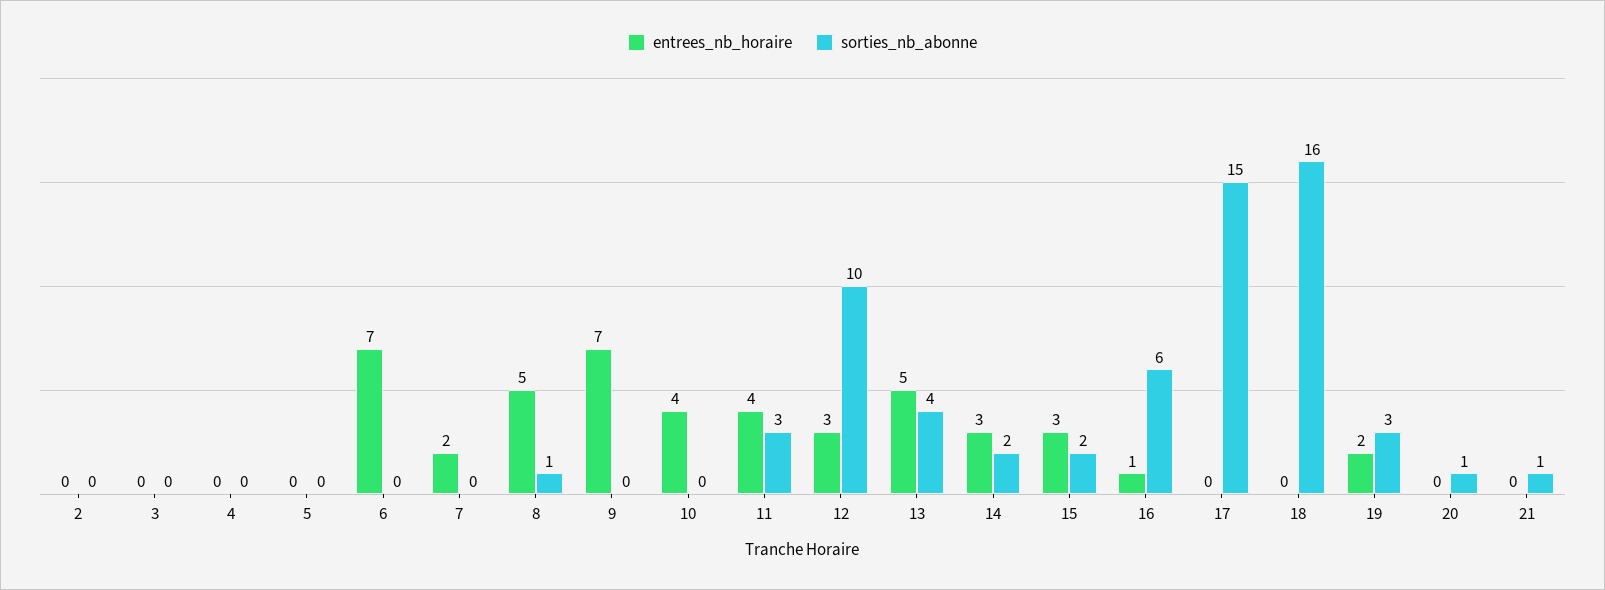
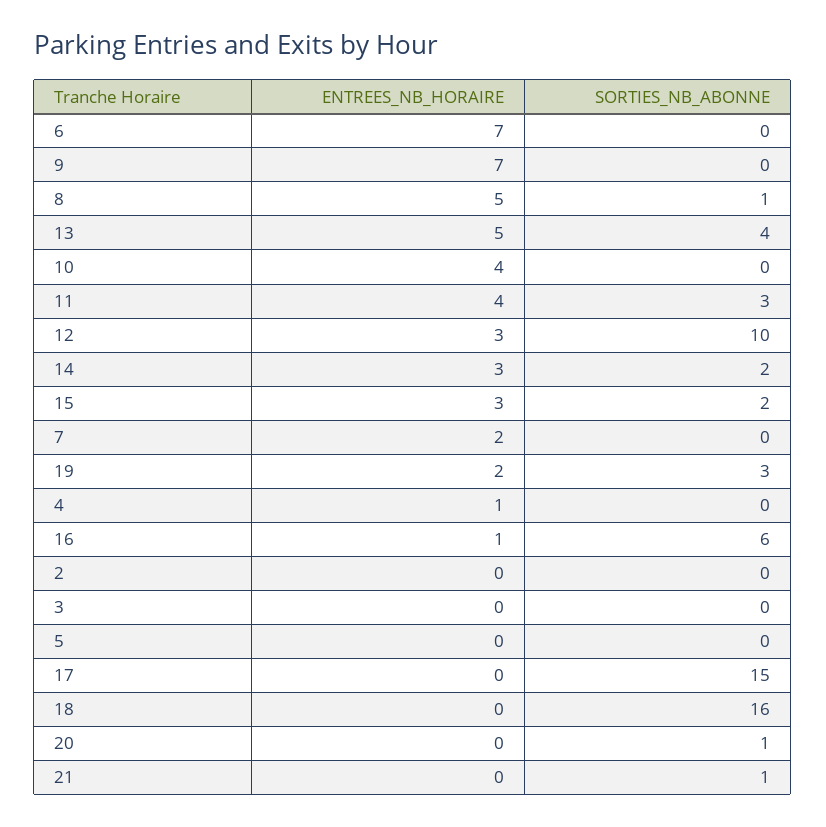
entrees_nb_horaire, 4: 0 -> 1

